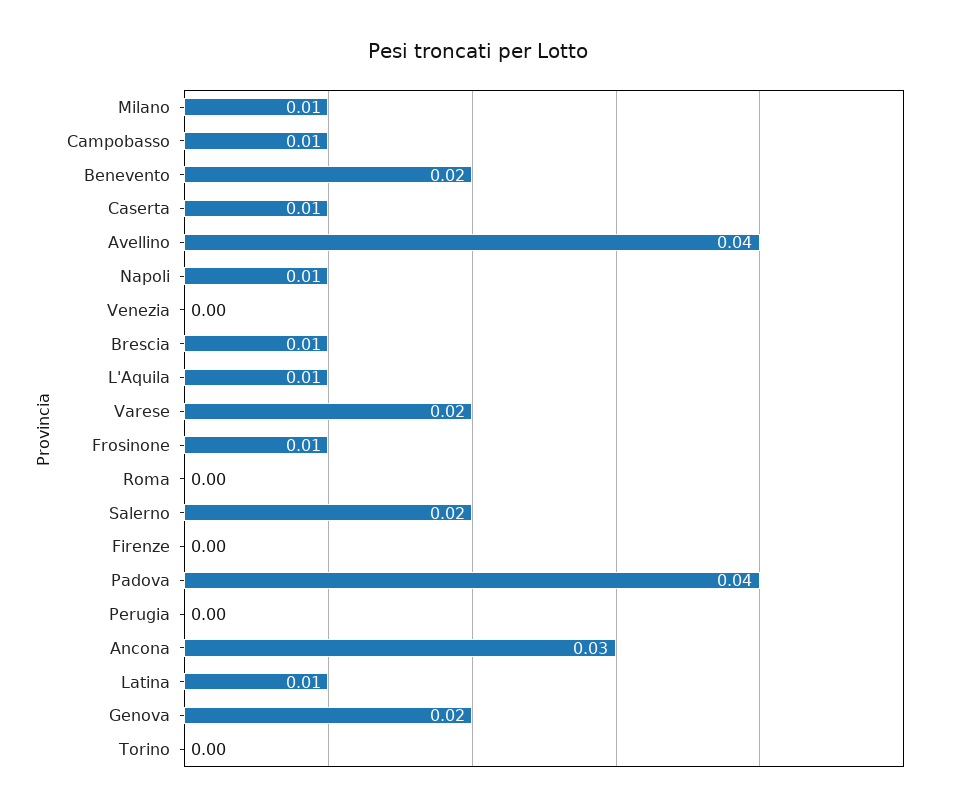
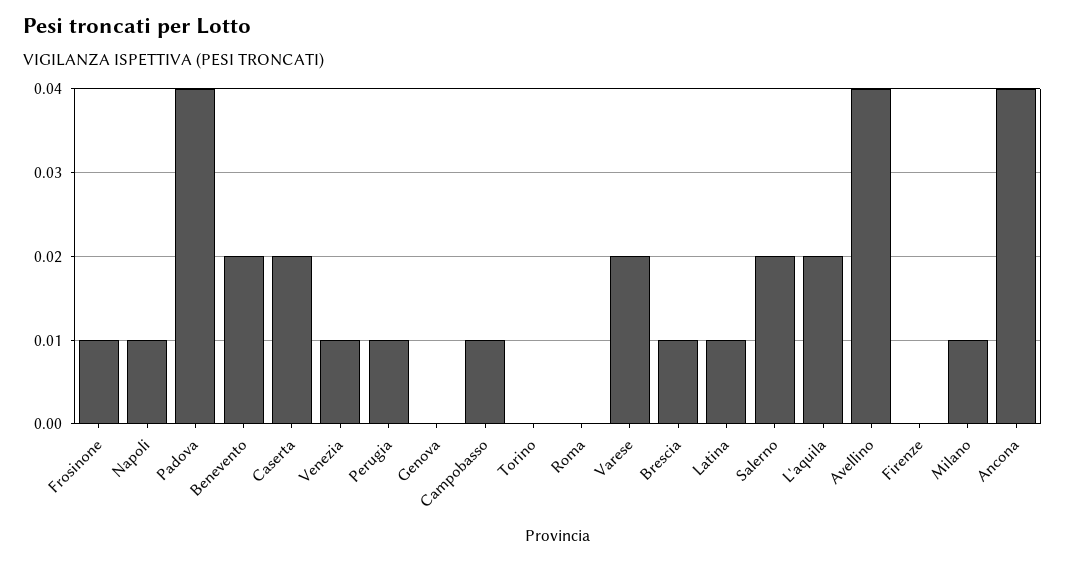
Caserta: 0.01 -> 0.02
Venezia: 0 -> 0.01
L'Aquila: 0.01 -> 0.02
Perugia: 0 -> 0.01
Ancona: 0.03 -> 0.04
Genova: 0.02 -> 0

